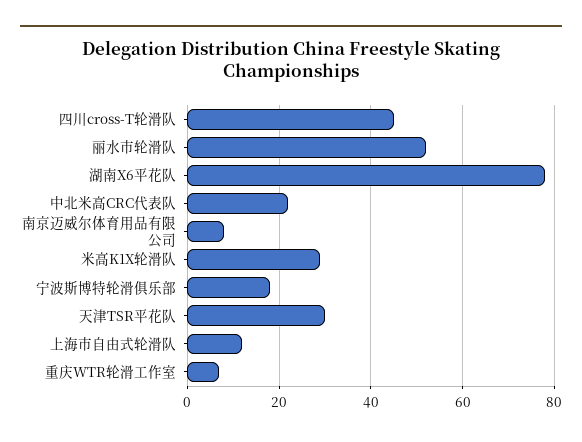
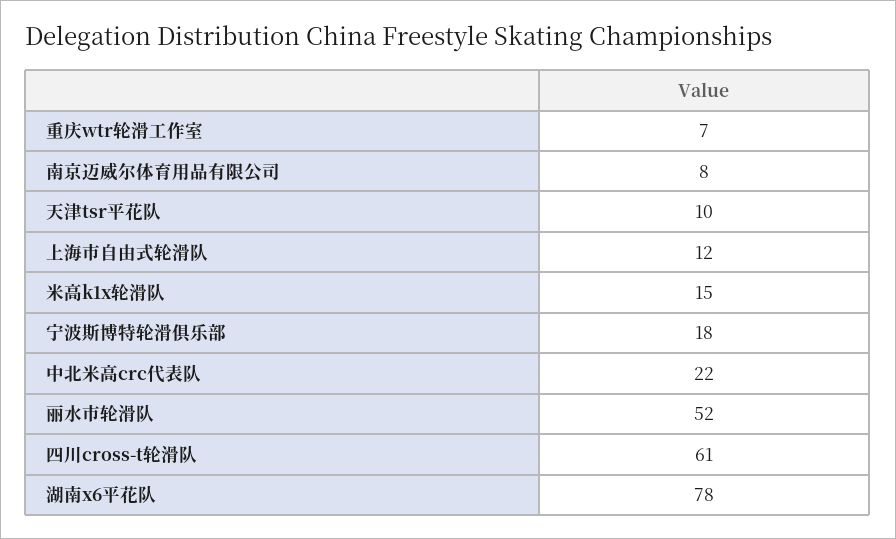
四川cross-T轮滑队: 45 -> 61
米高K1X轮滑队: 30 -> 15
天津TSR平花队: 30 -> 10

